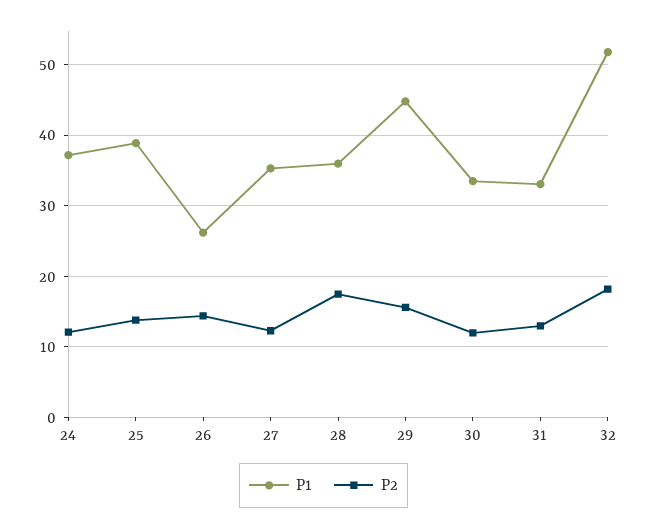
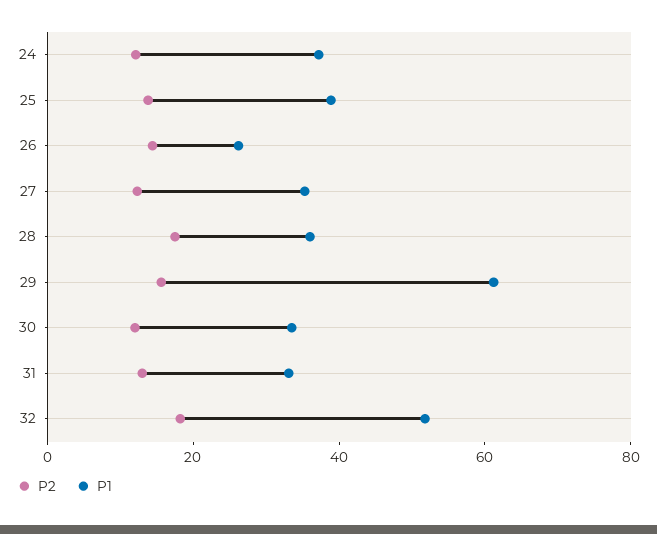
P1, 29: 45 -> 60

